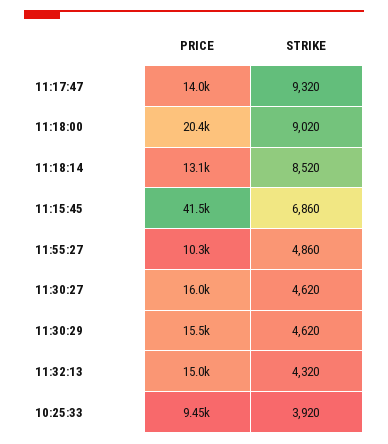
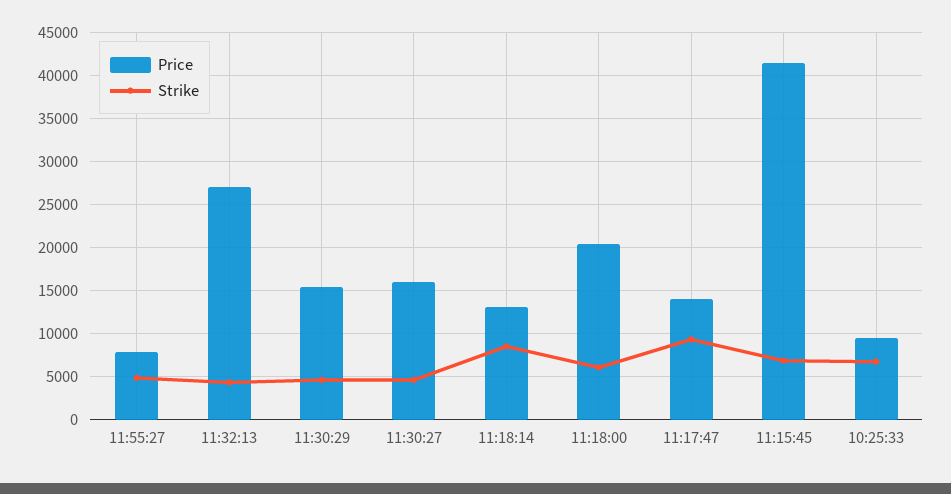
STRIKE, 11:18:00: 9020 -> 6000
PRICE, 11:55:27: 10300 -> 8000
PRICE, 11:32:13: 15000 -> 27000
STRIKE, 10:25:33: 3920 -> 7000

